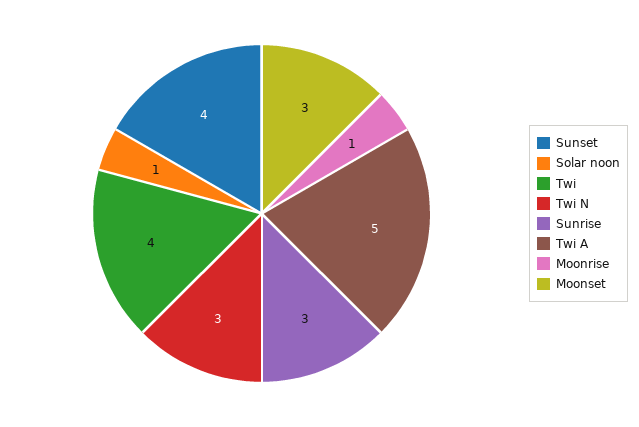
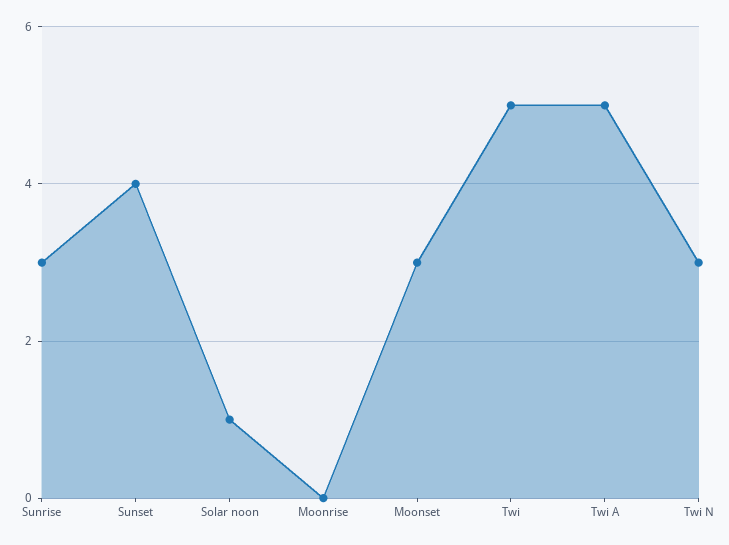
Twi: 4 -> 5
Moonrise: 1 -> 0

